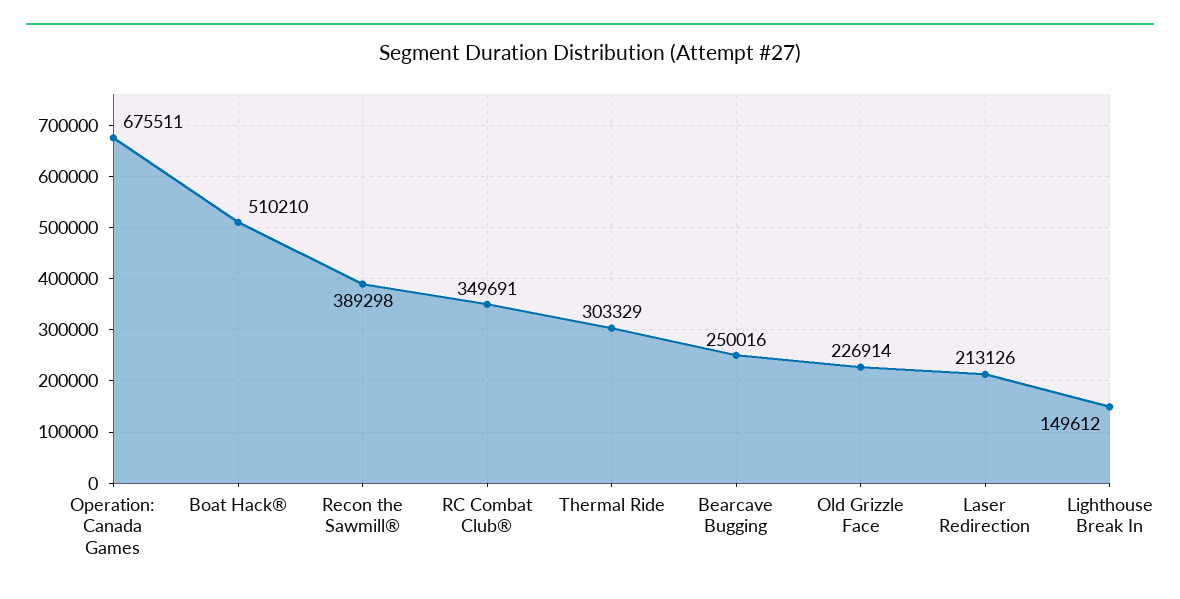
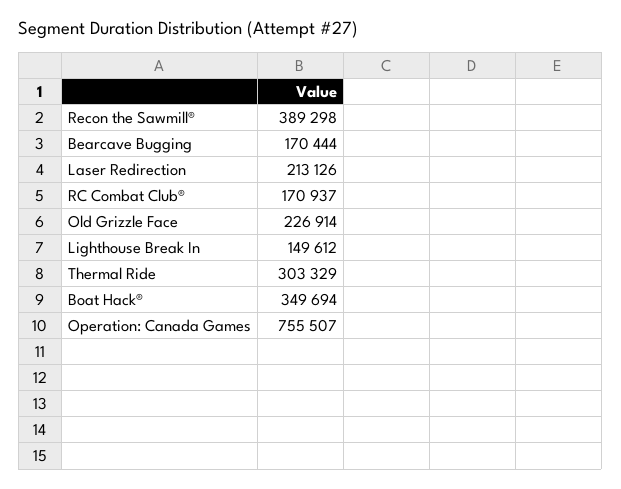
Operation: Canada Games: 675511 -> 755507
Boat Hack®: 510210 -> 349694
RC Combat Club®: 349691 -> 170937
Bearcave Bugging: 250016 -> 170444

